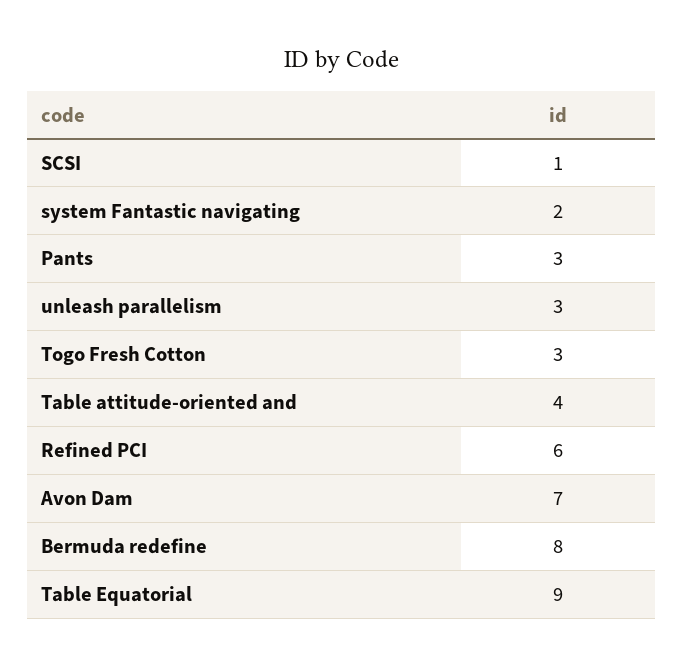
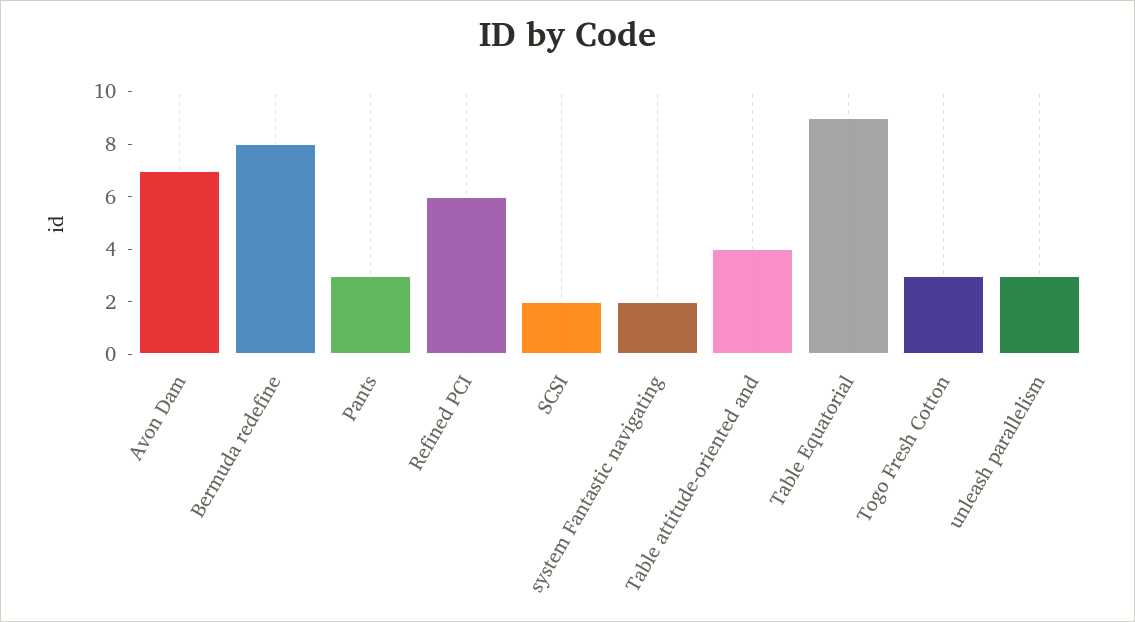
SCSI: 1 -> 2

